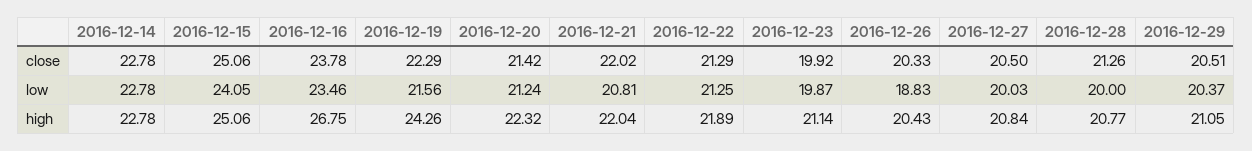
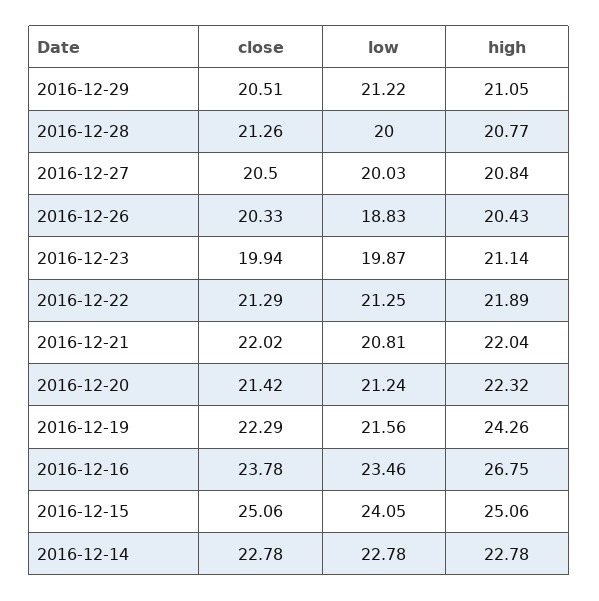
2016-12-23, close: 19.92 -> 19.94
2016-12-29, low: 20.37 -> 21.22

